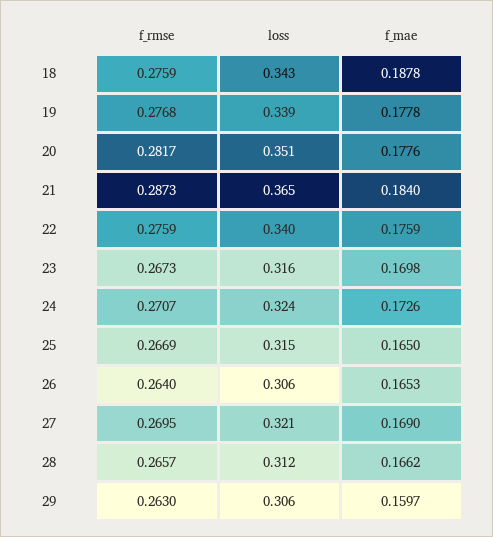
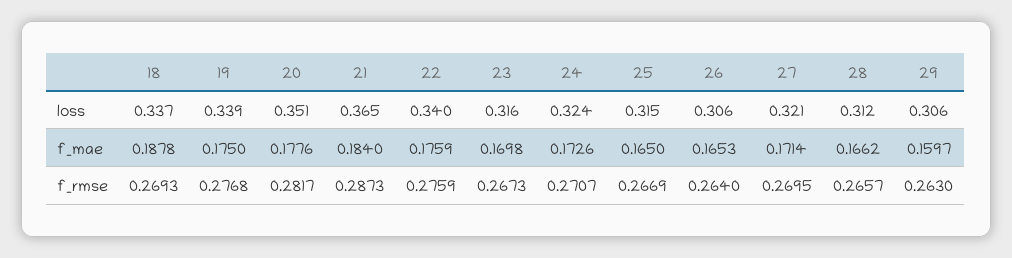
f_rmse, 18: 0.2759 -> 0.2693
loss, 18: 0.343 -> 0.337
f_mae, 19: 0.1778 -> 0.175
f_mae, 27: 0.169 -> 0.1714

